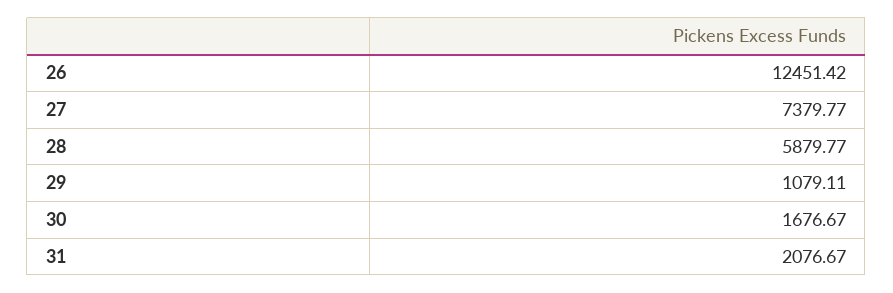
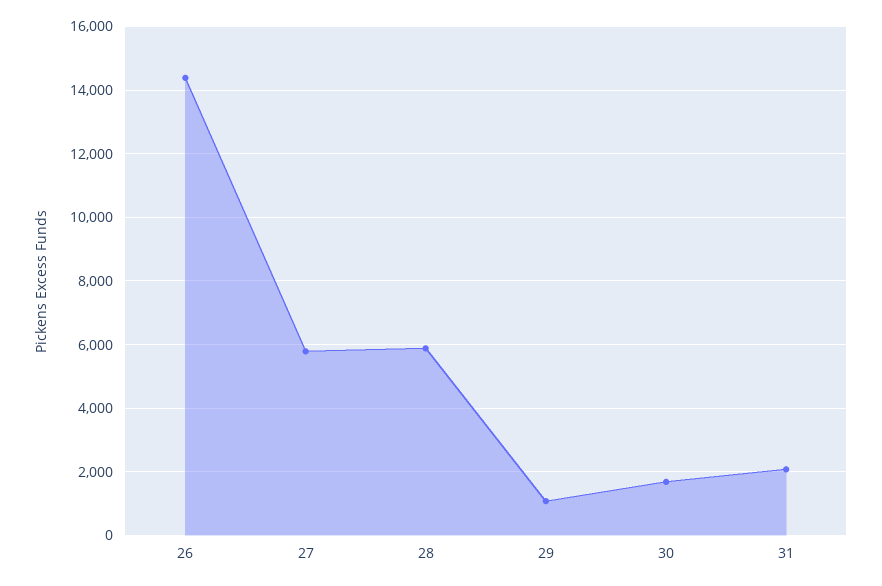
26: 12451.42 -> 14400
27: 7379.77 -> 5800

